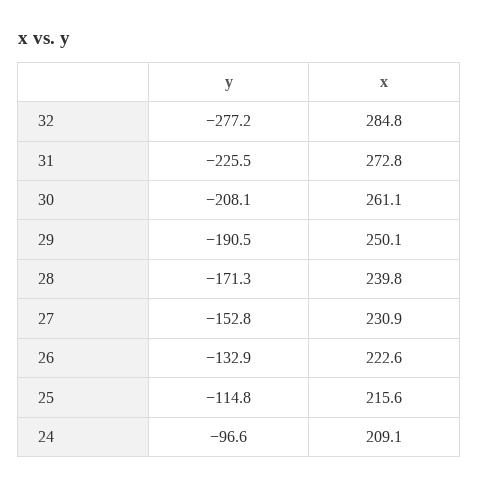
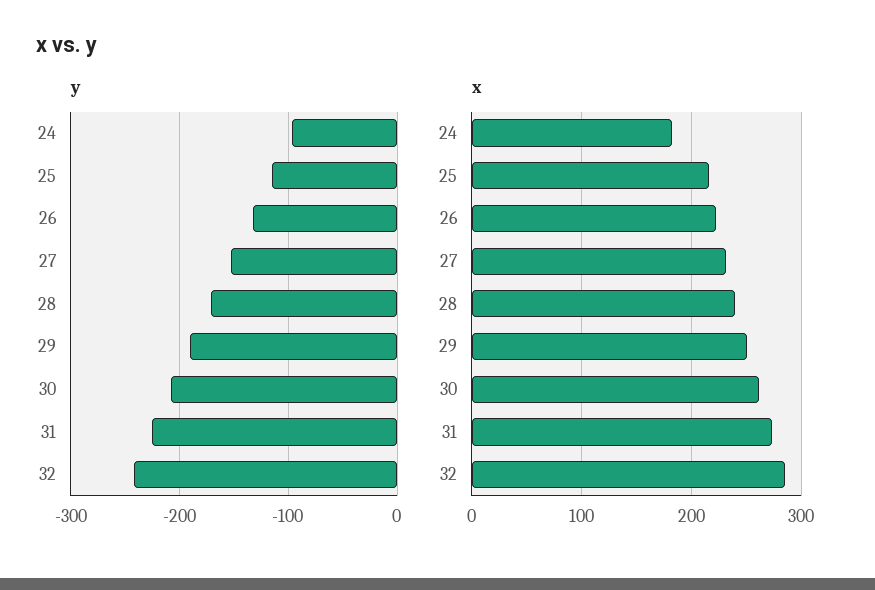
y, 32: -277.2 -> -240
x, 24: 209.1 -> 180

